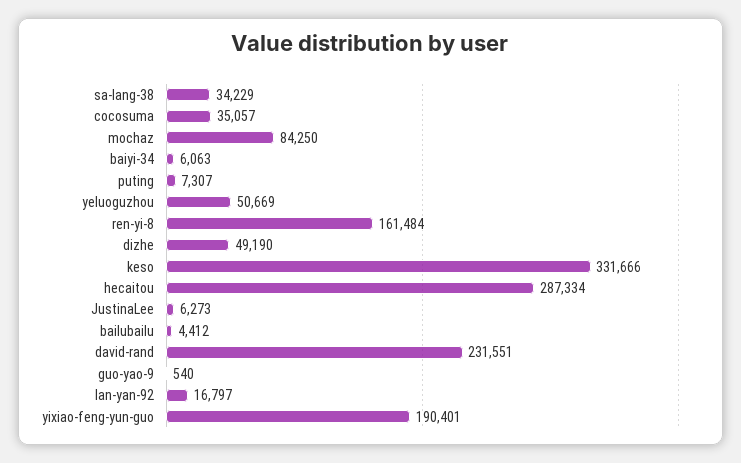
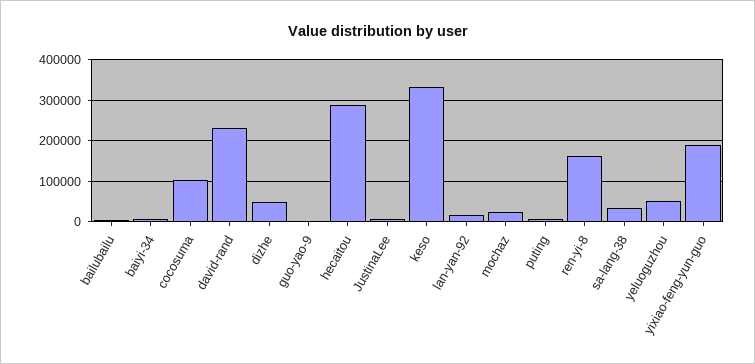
cocosuma: 35057 -> 100000
mochaz: 84250 -> 20000

